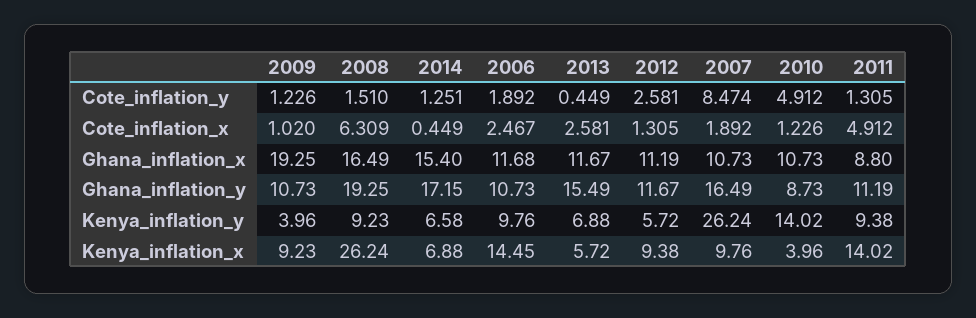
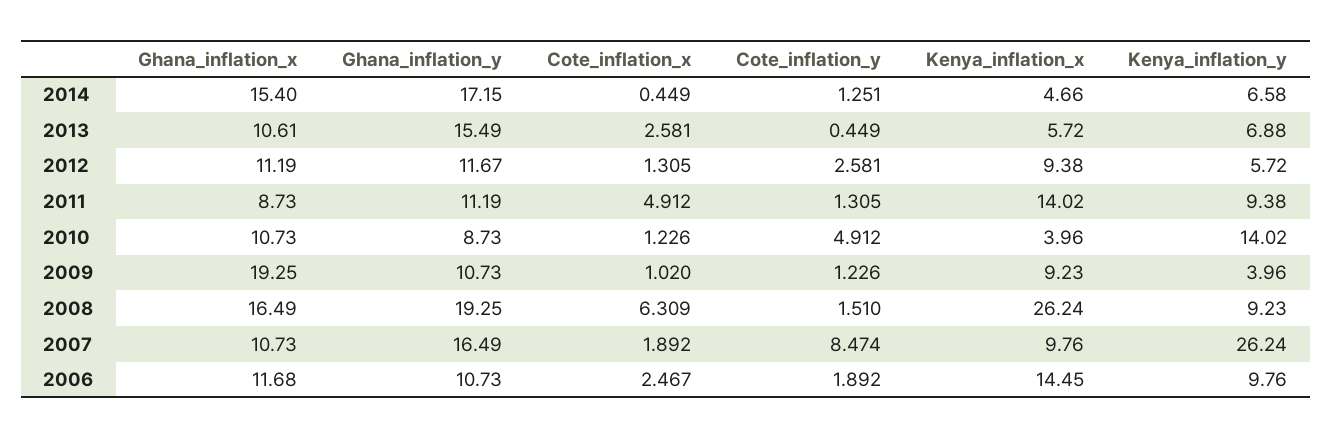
2013, Ghana_inflation_x: 11.67 -> 10.61
2011, Ghana_inflation_x: 8.8 -> 8.73
2014, Kenya_inflation_x: 6.88 -> 4.66

